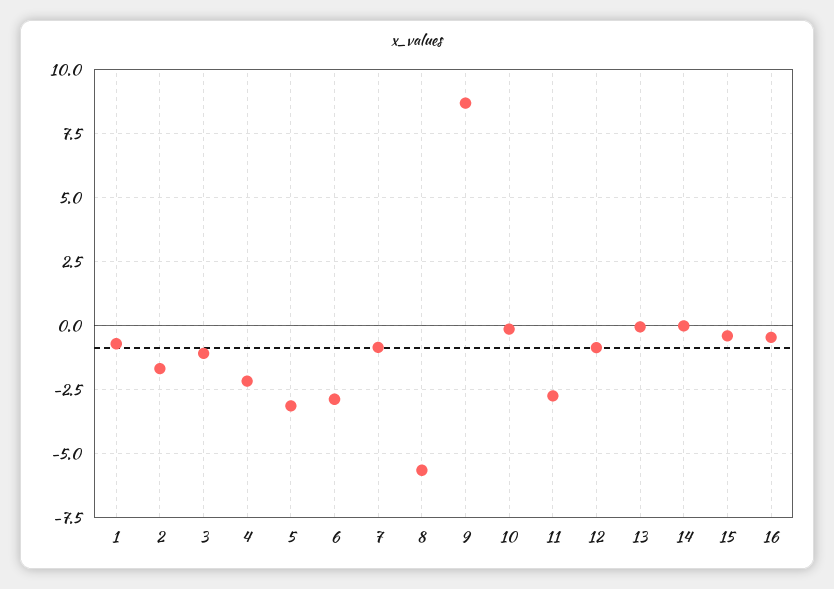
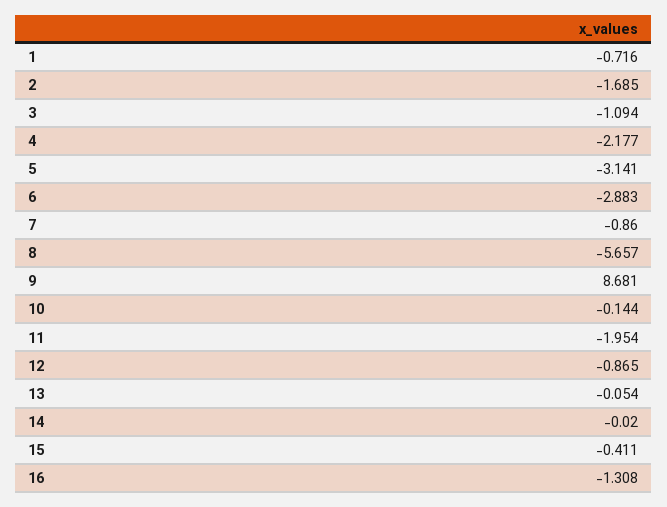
11: -2.75 -> -1.954
16: -0.5 -> -1.308

